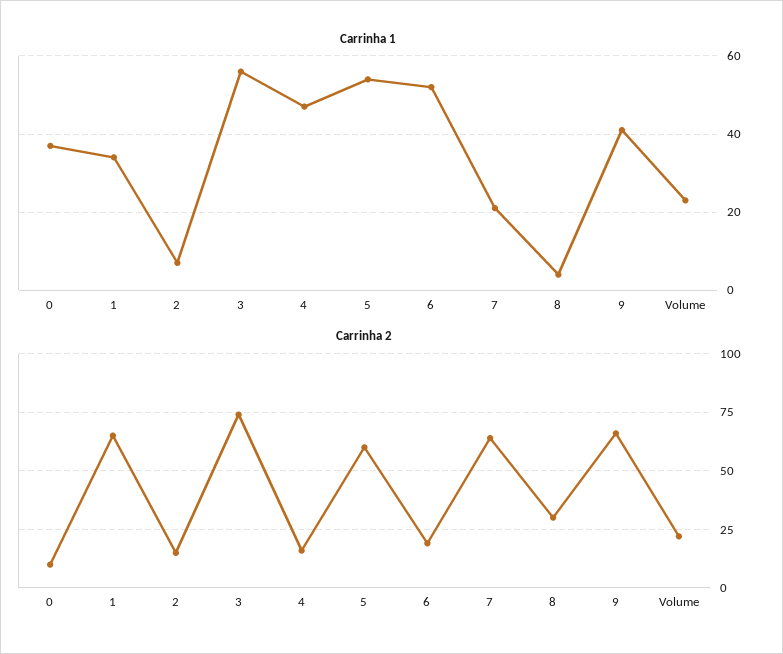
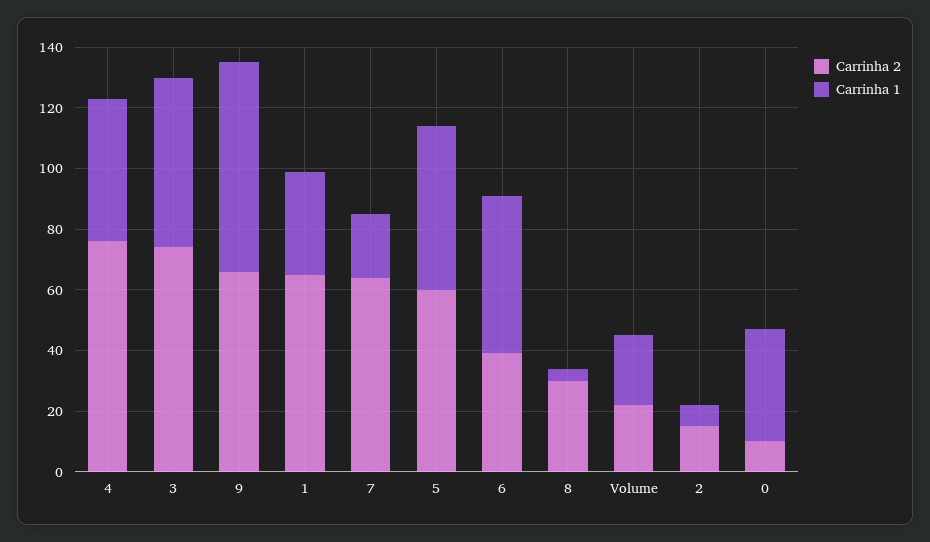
Carrinha 1, 9: 40 -> 70
Carrinha 2, 4: 15 -> 75
Carrinha 2, 6: 20 -> 40

